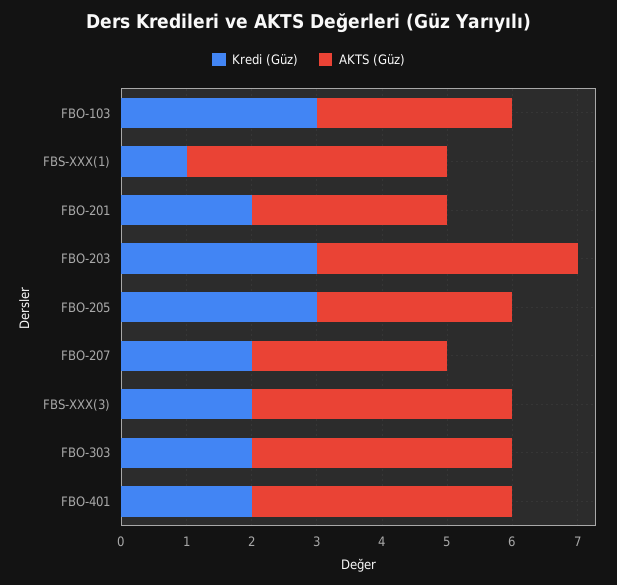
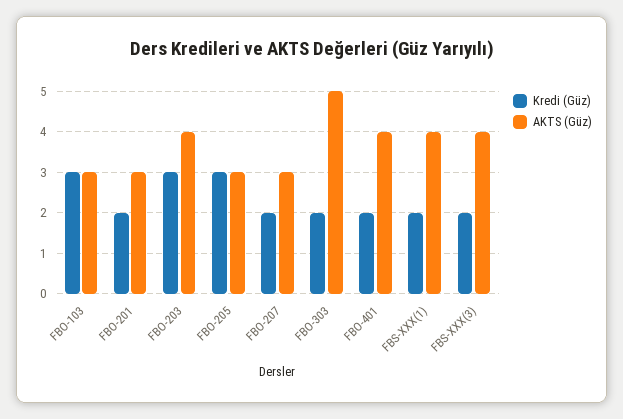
Kredi (Güz), FBS-XXX(1): 1 -> 2
AKTS (Güz), FBO-303: 4 -> 5

